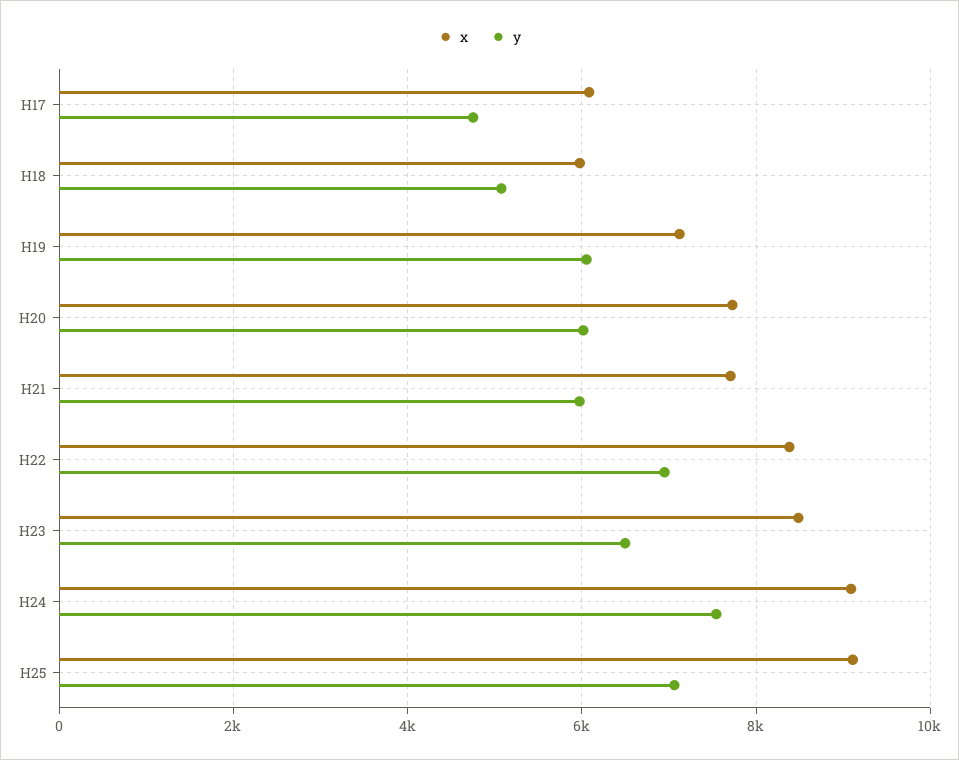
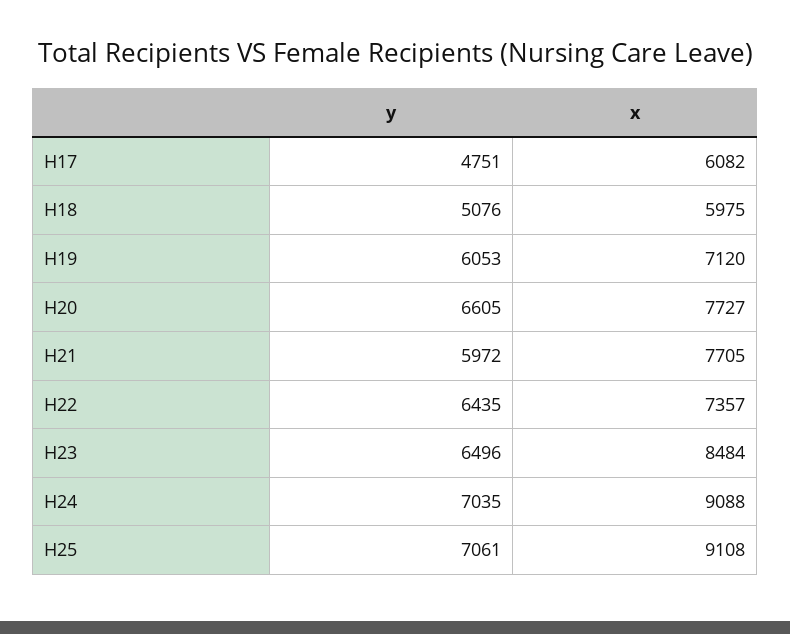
y, H20: 6000 -> 6605
x, H22: 8400 -> 7357
y, H22: 7000 -> 6435
y, H24: 7600 -> 7035

